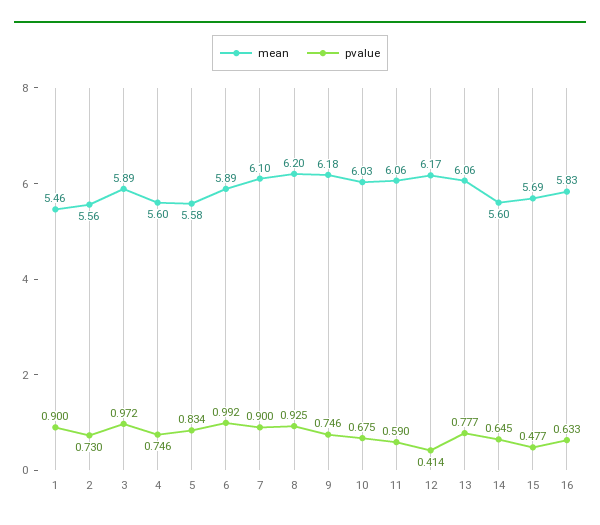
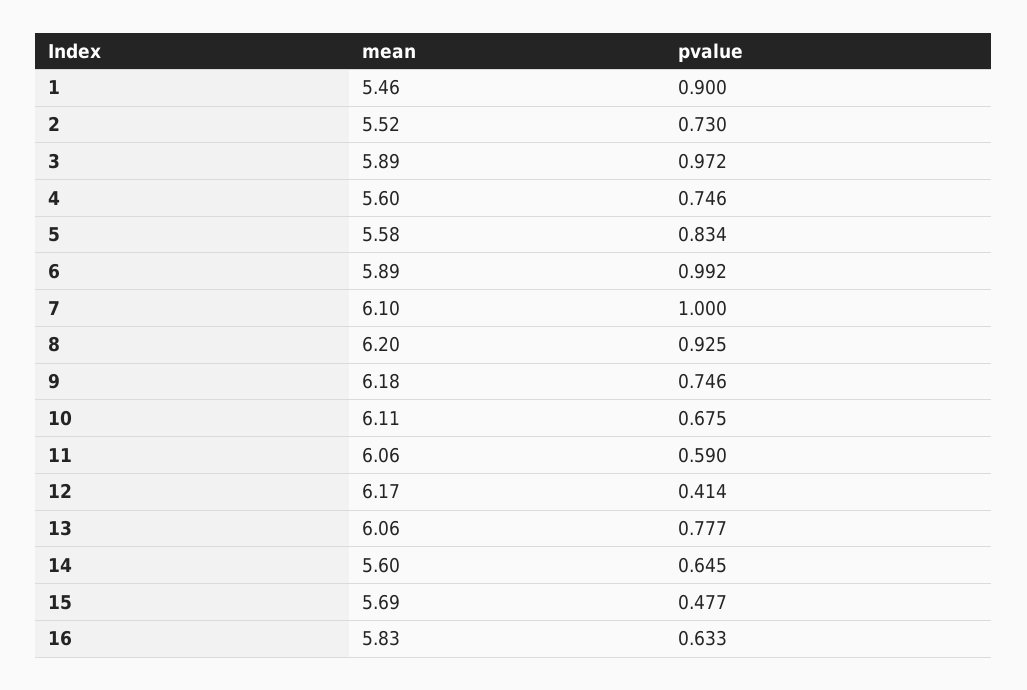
mean, 2: 5.56 -> 5.52
pvalue, 7: 0.9 -> 1
mean, 10: 6.03 -> 6.11

